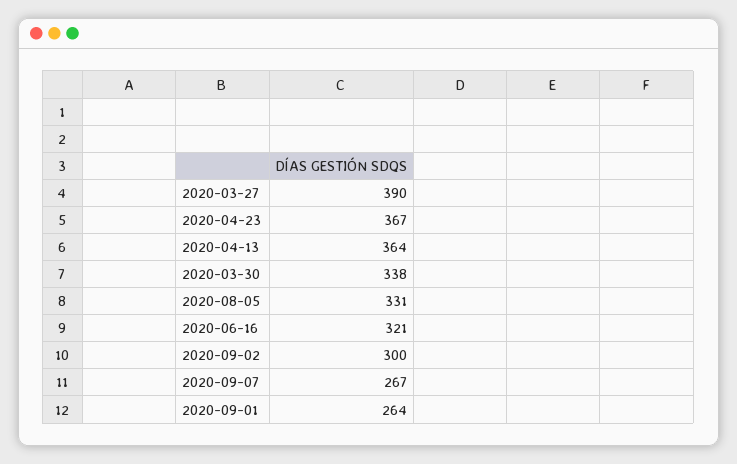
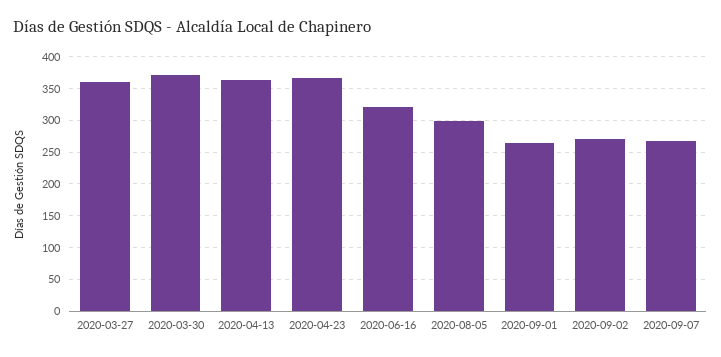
2020-03-27: 390 -> 360
2020-03-30: 338 -> 370
2020-08-05: 331 -> 300
2020-09-02: 300 -> 270

